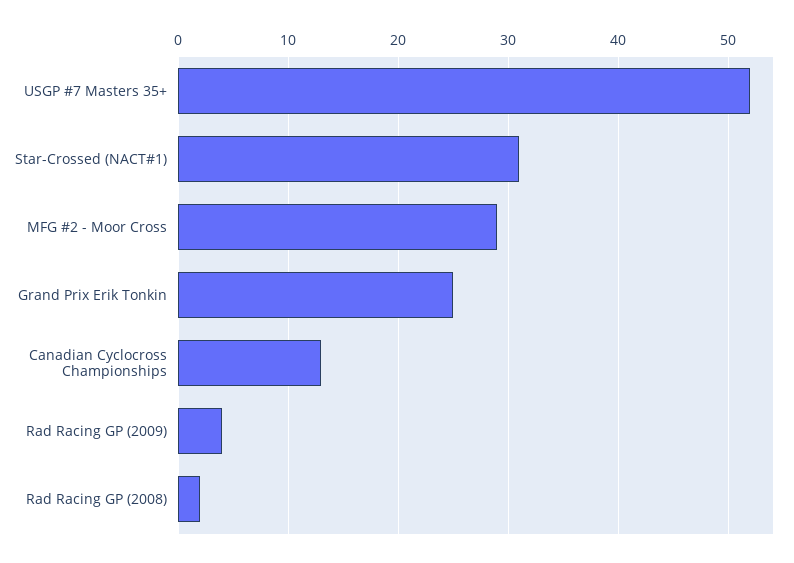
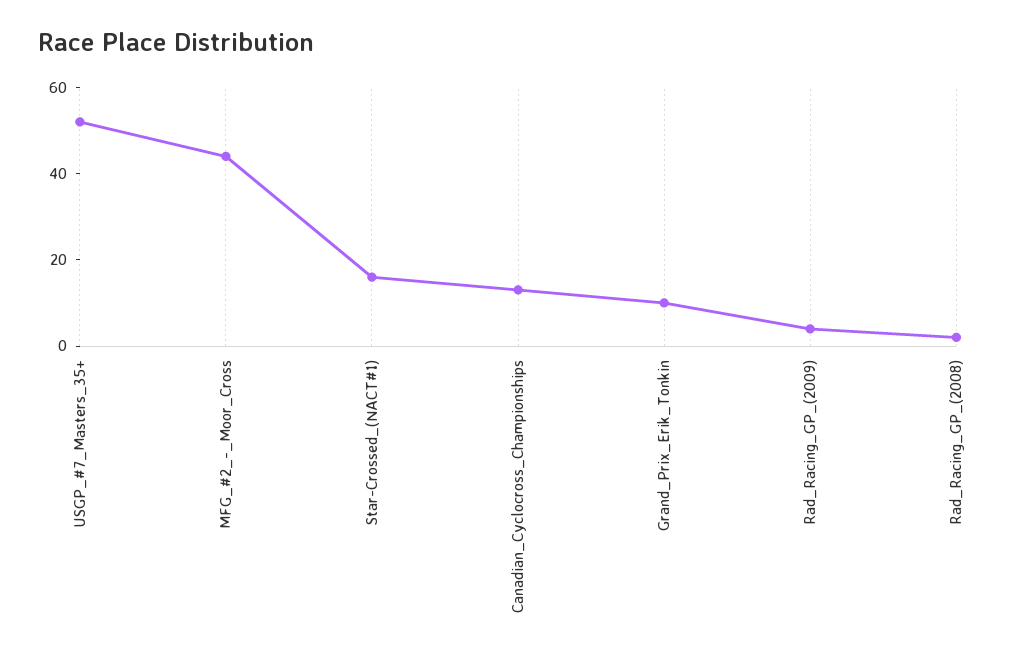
Star-Crossed (NACT#1): 31 -> 15
MFG #2 - Moor Cross: 29 -> 45
Grand Prix Erik Tonkin: 25 -> 10

